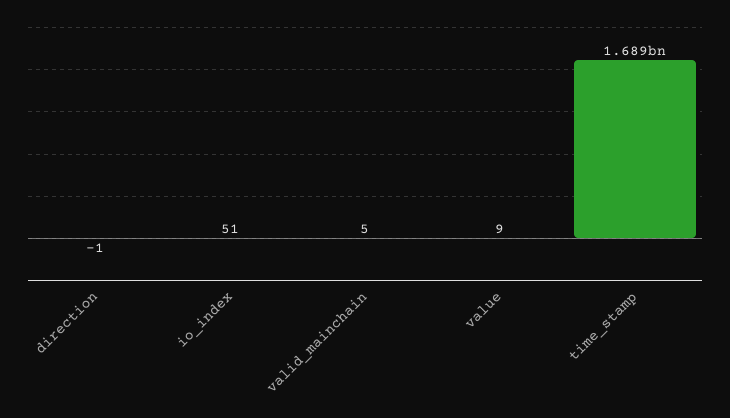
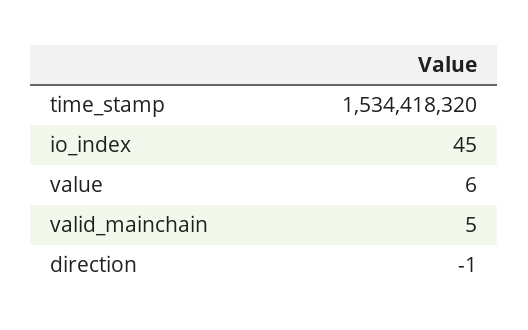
io_index: 51 -> 45
value: 9 -> 6
time_stamp: 1689000000 -> 1534418320

